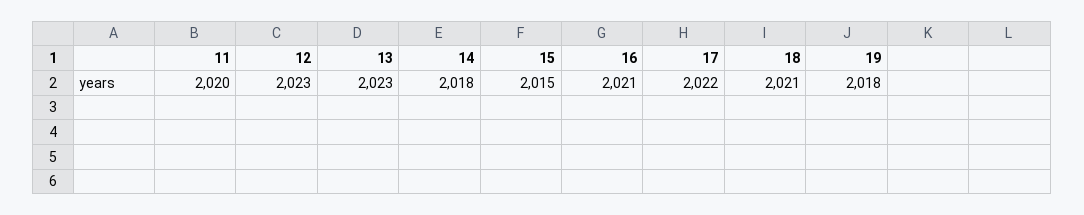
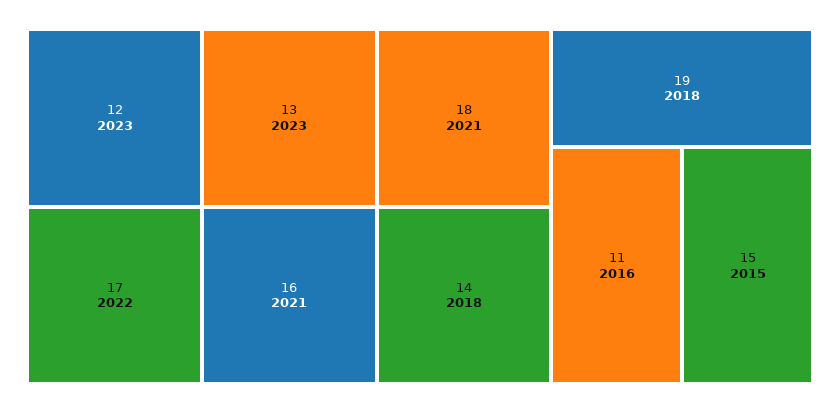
11: 2020 -> 2016

